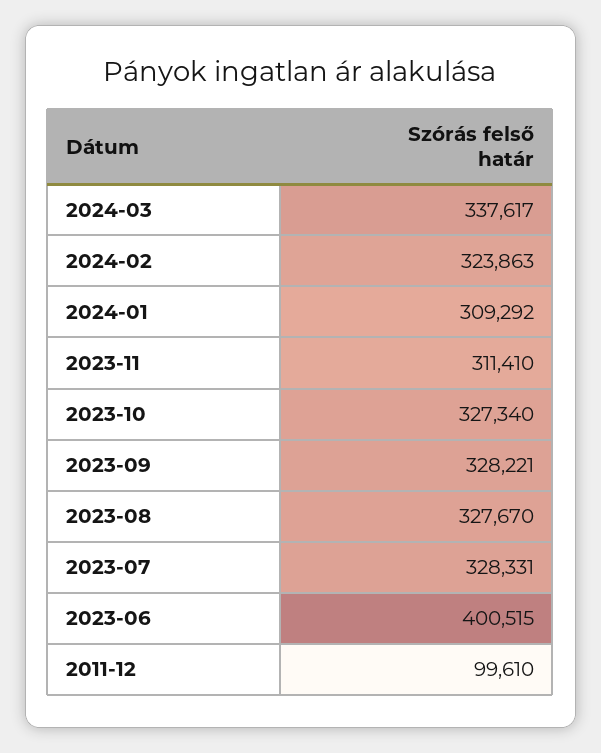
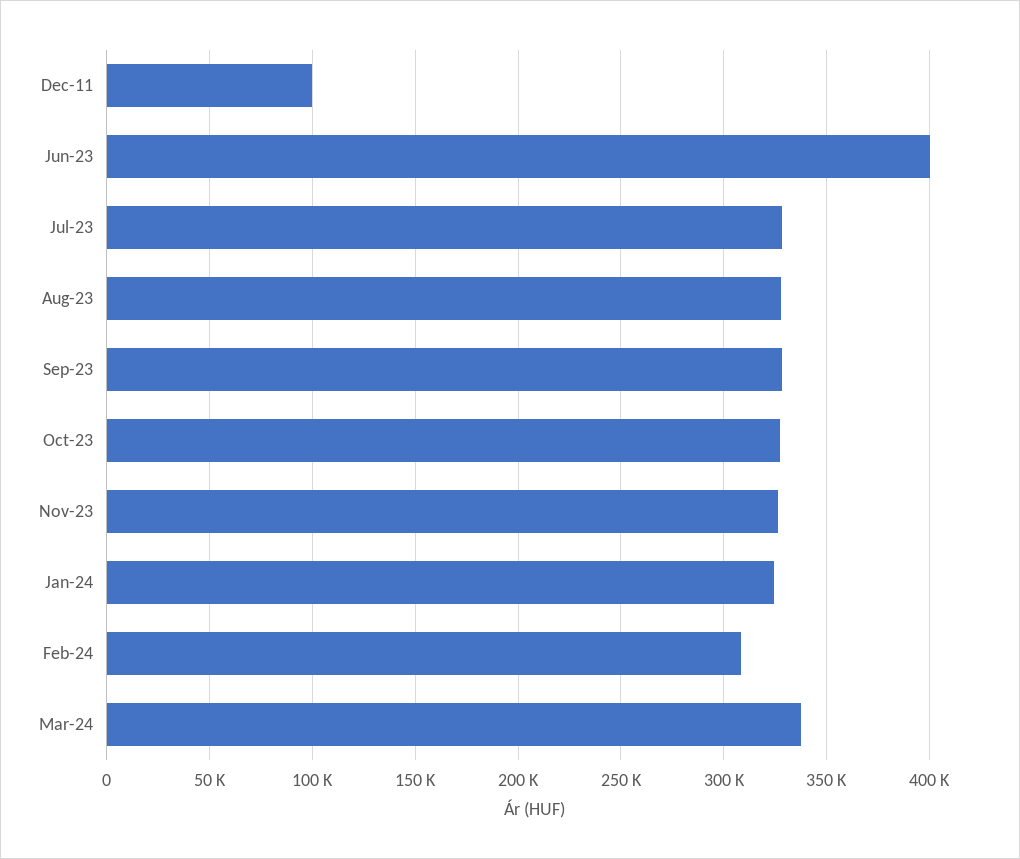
2024-02: 323863 -> 310000
2024-01: 309292 -> 325000
2023-11: 311410 -> 325000

